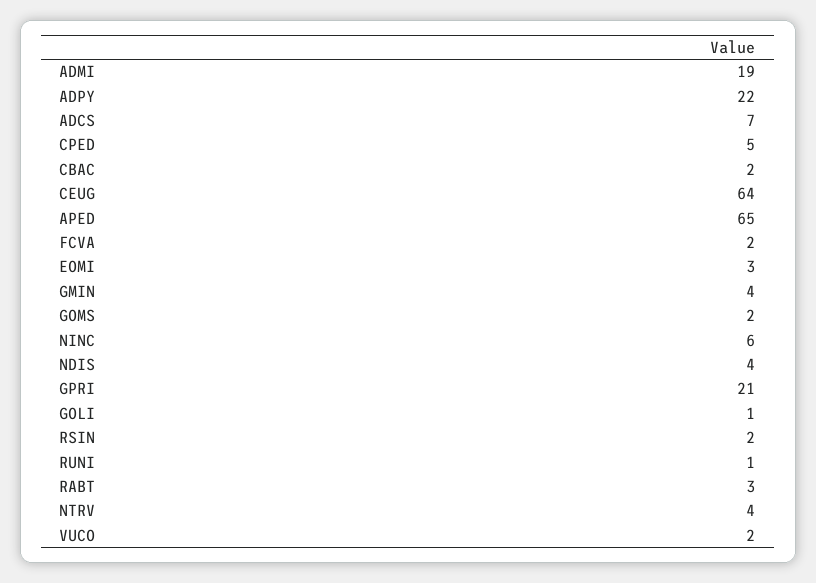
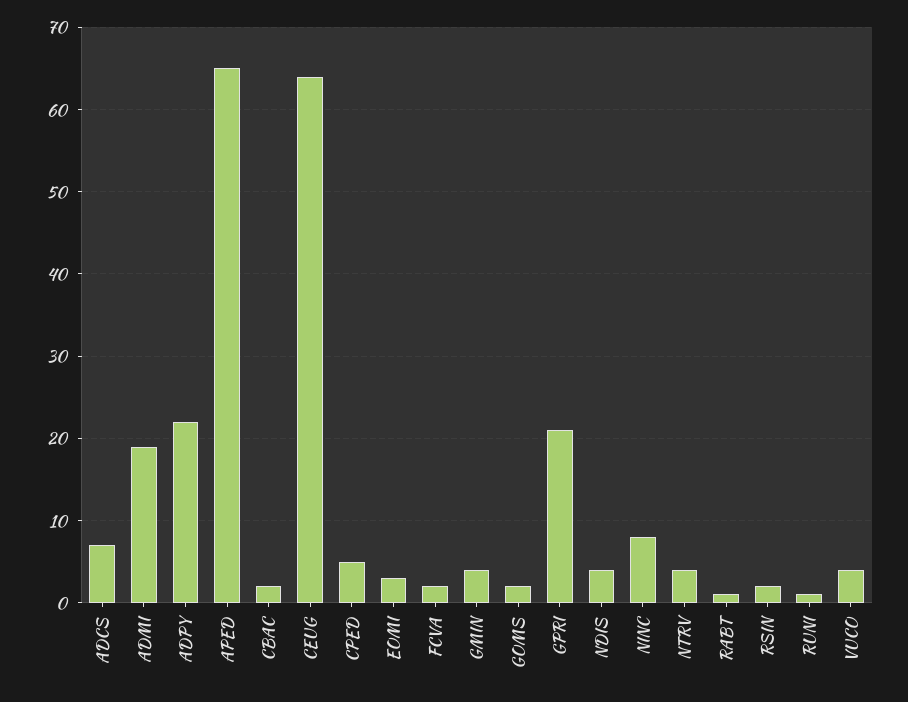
NINC: 6 -> 8
GOLI: 1 -> none
RABT: 3 -> 1
VUCO: 2 -> 4

